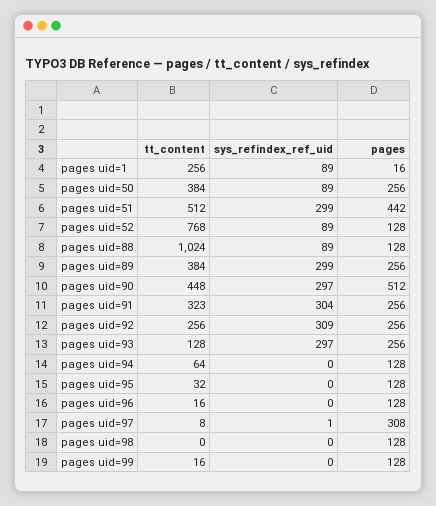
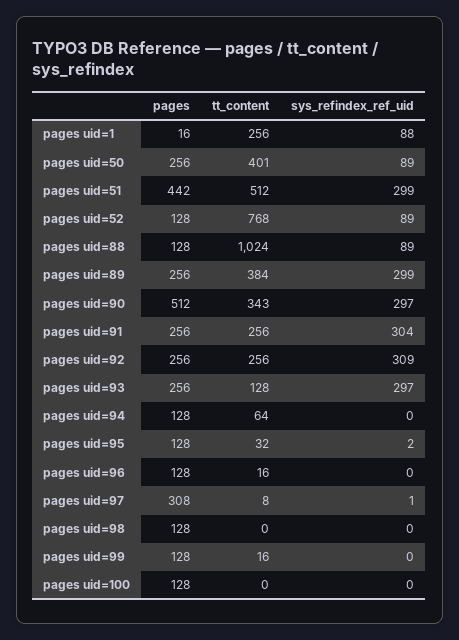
sys_refindex_ref_uid, pages uid=1: 89 -> 88
tt_content, pages uid=50: 384 -> 401
tt_content, pages uid=90: 448 -> 343
tt_content, pages uid=91: 323 -> 256
sys_refindex_ref_uid, pages uid=95: 0 -> 2
pages, pages uid=100: none -> 128
tt_content, pages uid=100: none -> 0
sys_refindex_ref_uid, pages uid=100: none -> 0

